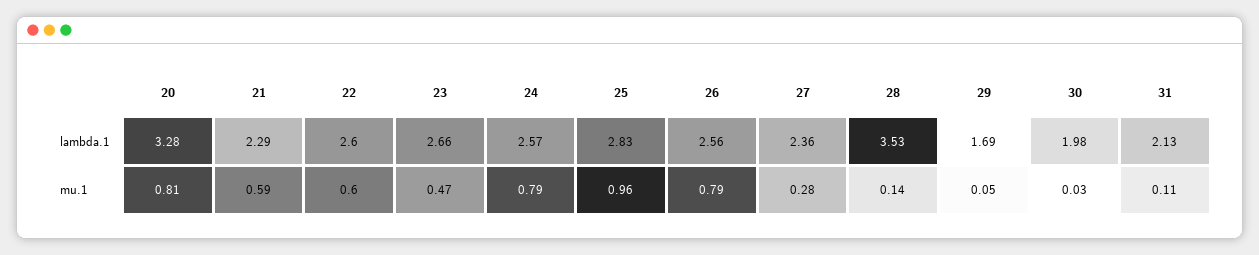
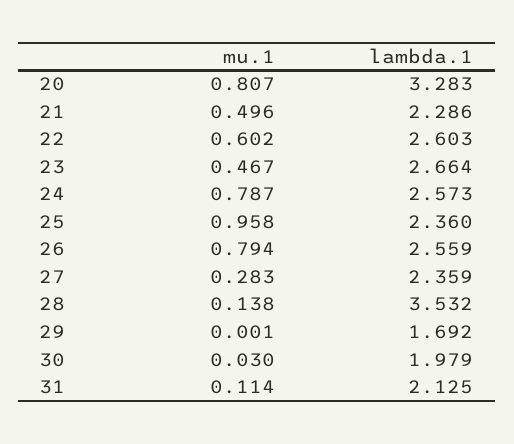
25, lambda.1: 2.83 -> 2.36
21, mu.1: 0.59 -> 0.496
29, mu.1: 0.05 -> 0.001

